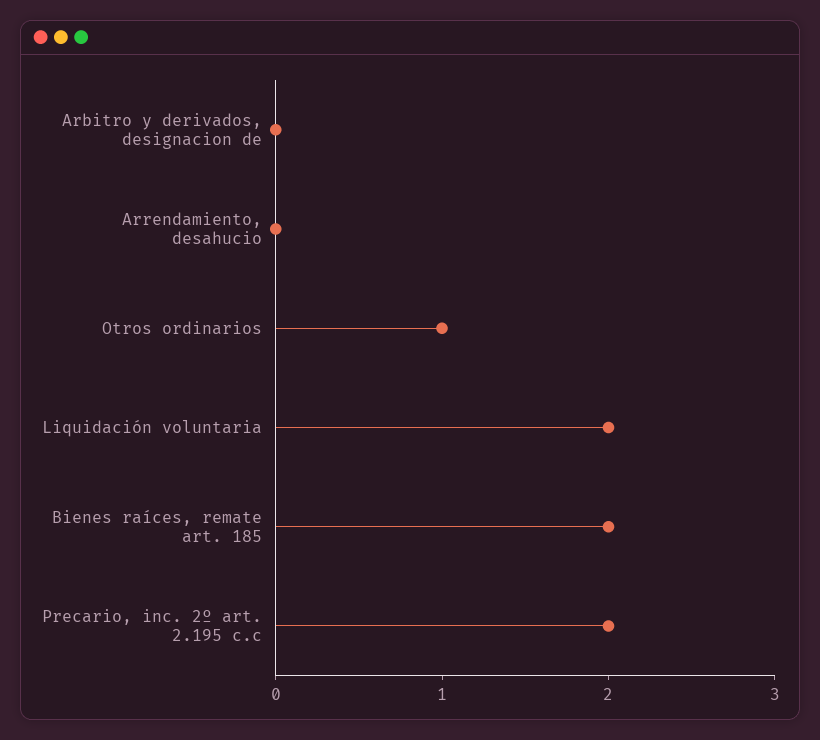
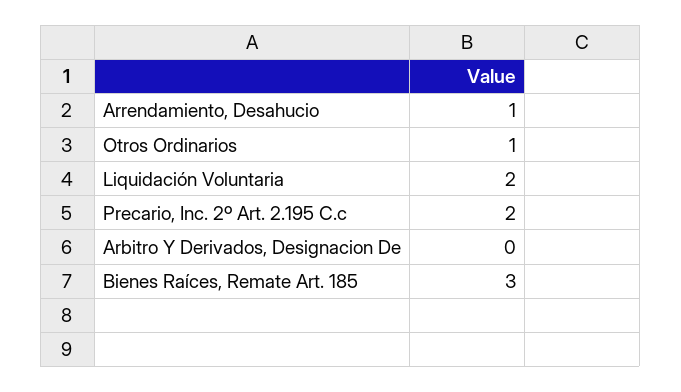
Arrendamiento, desahucio: 0 -> 1
Bienes raíces, remate art. 185: 2 -> 3

